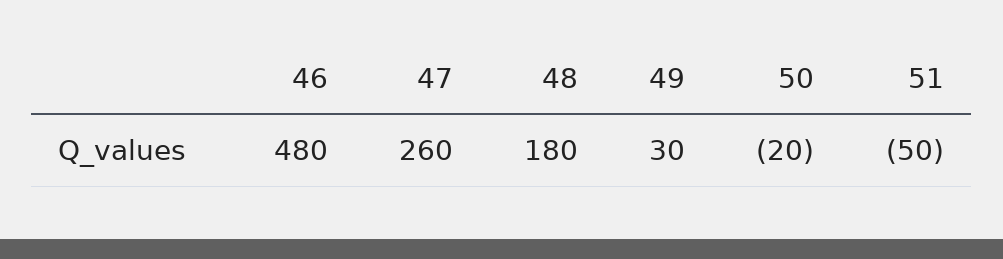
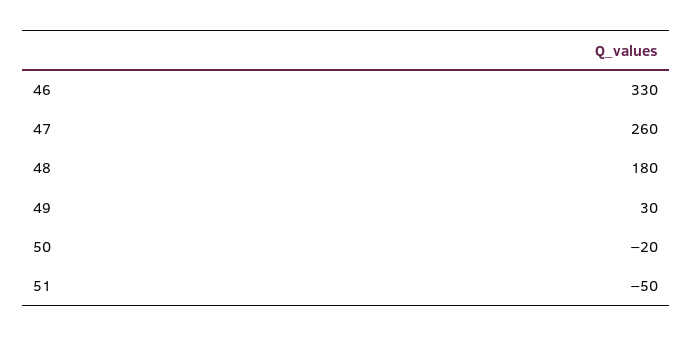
46: 480 -> 330

